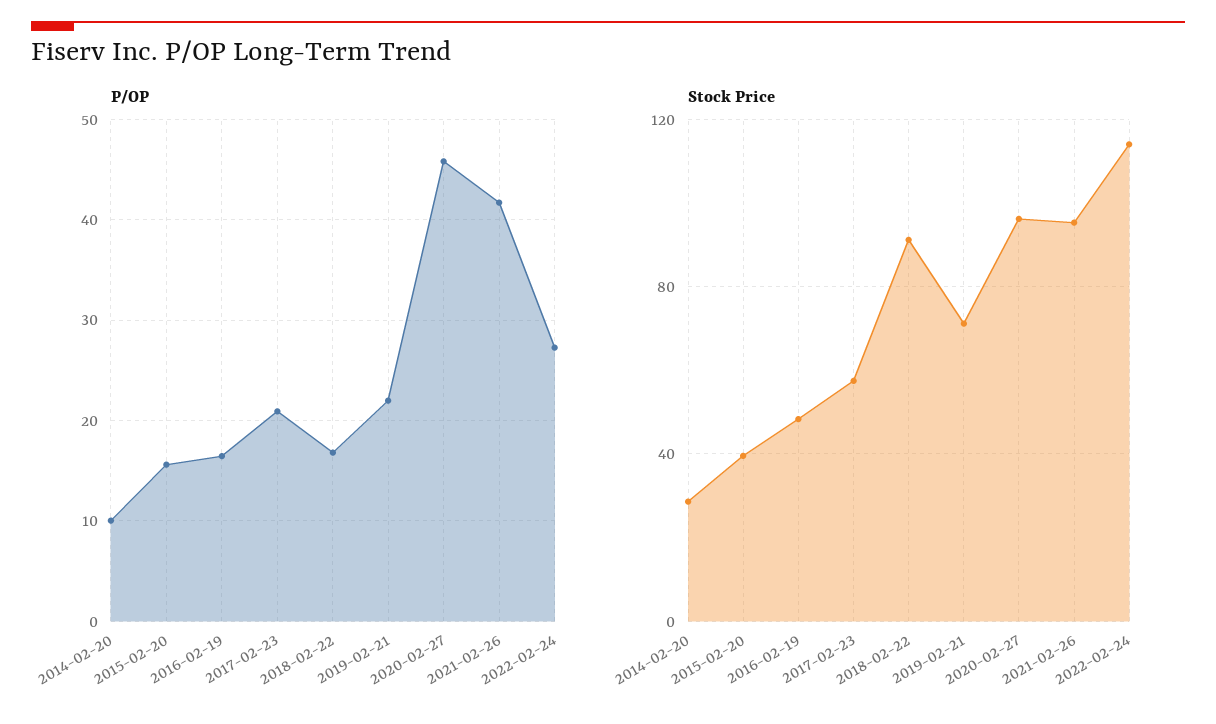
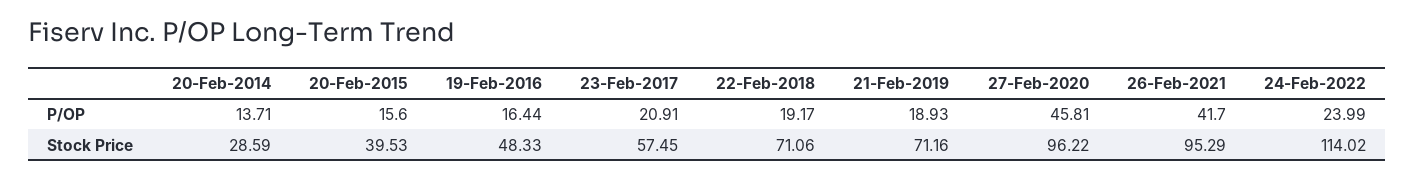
P/OP, 2014-02-20: 10 -> 13.71
P/OP, 2018-02-22: 17 -> 19.17
P/OP, 2019-02-21: 22 -> 18.93
P/OP, 2022-02-24: 27 -> 23.99
Stock Price, 2018-02-22: 90 -> 71.06

